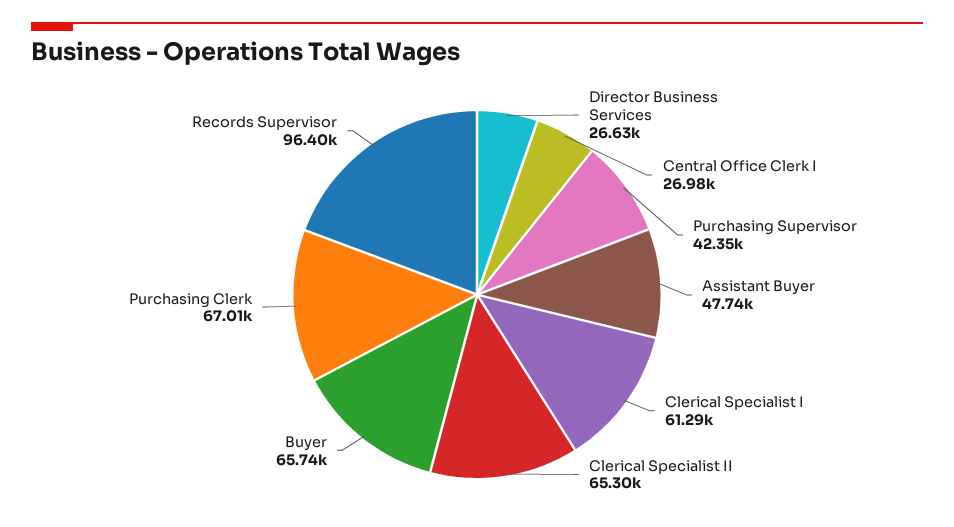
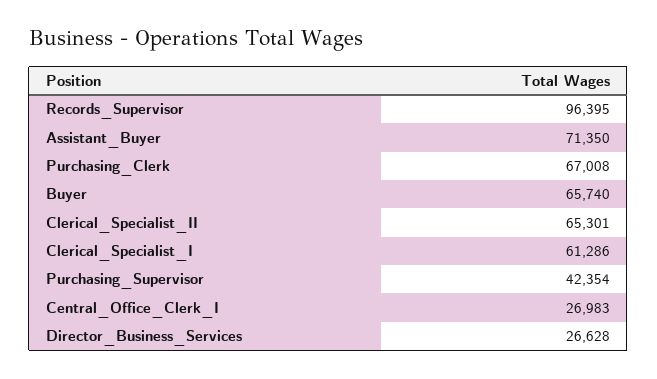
Assistant Buyer: 47740 -> 71350

